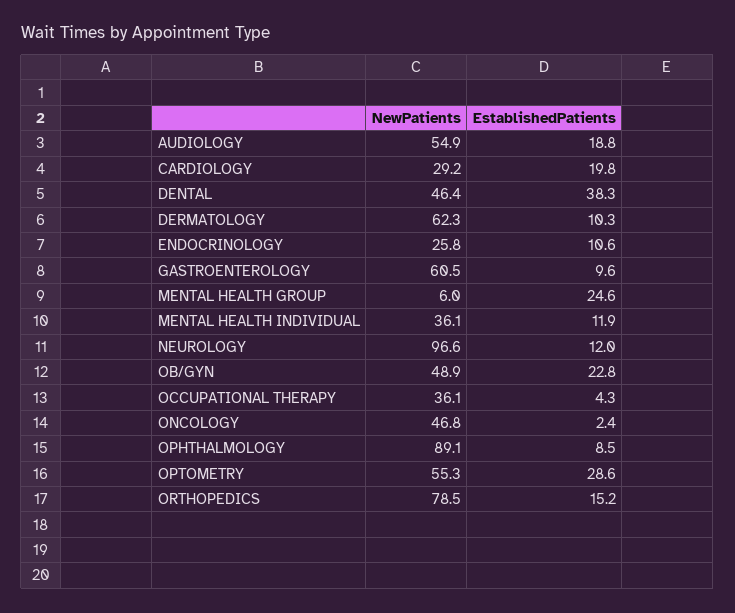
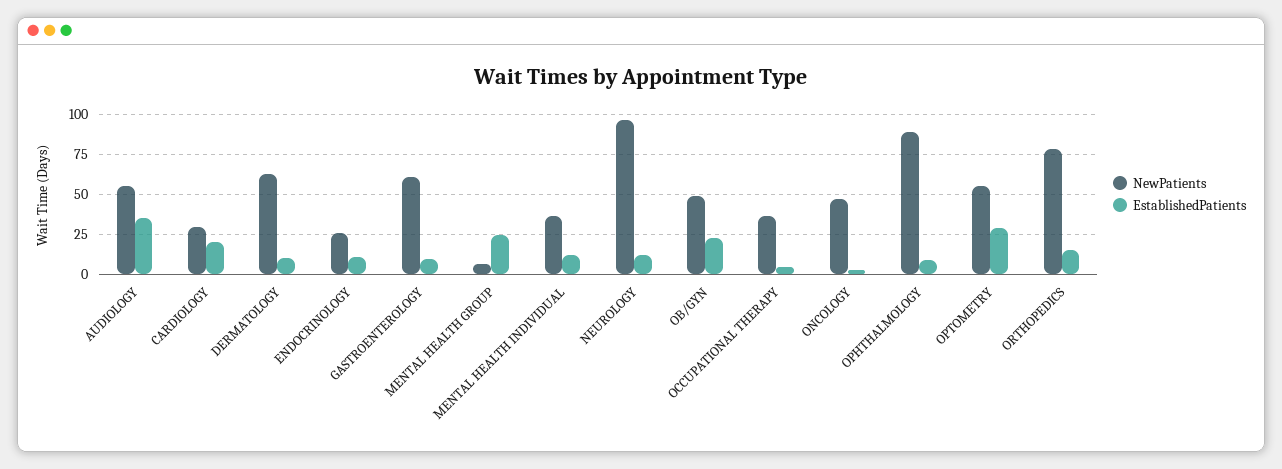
EstablishedPatients, AUDIOLOGY: 18.8 -> 35
NewPatients, DENTAL: 46.4 -> none
EstablishedPatients, DENTAL: 38.3 -> none

